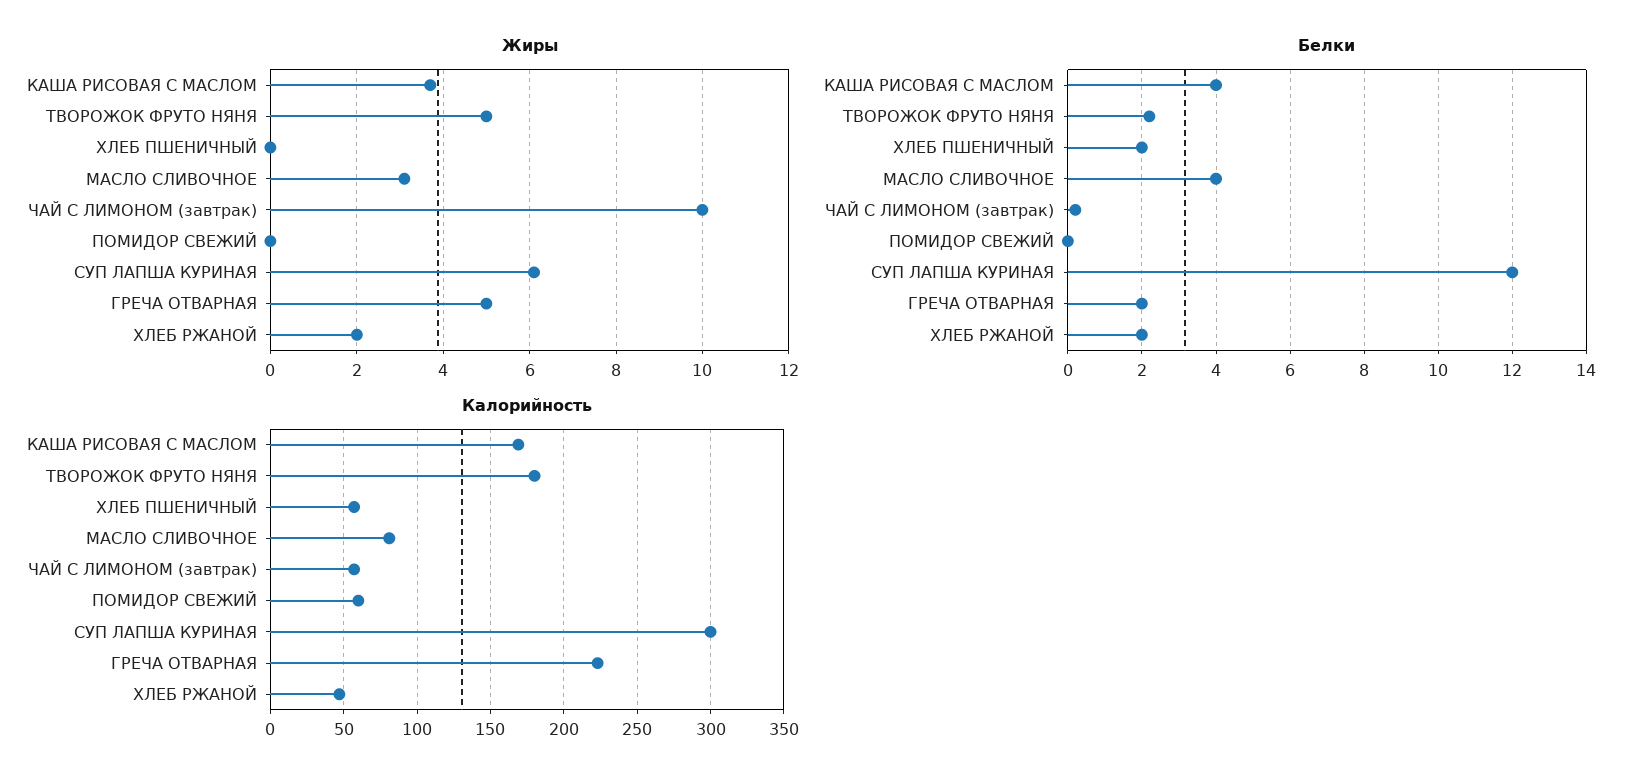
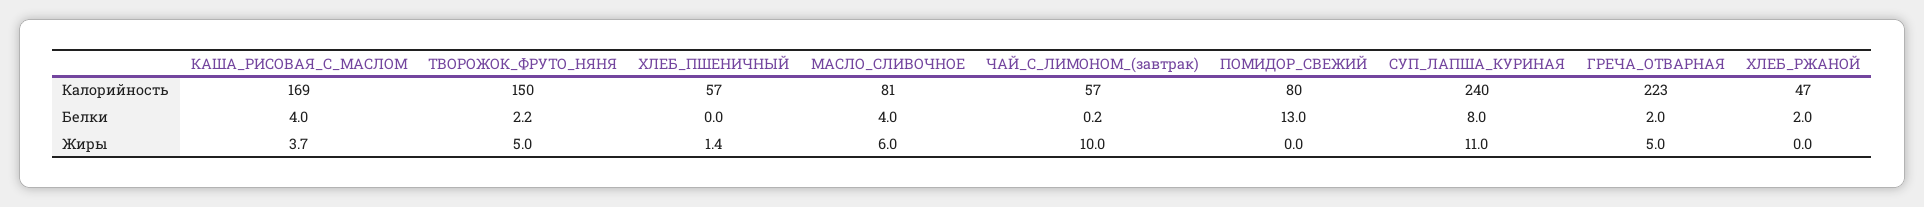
Жиры, ХЛЕБ ПШЕНИЧНЫЙ: 0 -> 1.4
Жиры, МАСЛО СЛИВОЧНОЕ: 3 -> 6
Жиры, СУП ЛАПША КУРИНАЯ: 6 -> 11
Жиры, ХЛЕБ РЖАНОЙ: 2 -> 0
Белки, ХЛЕБ ПШЕНИЧНЫЙ: 2 -> 0
Белки, ПОМИДОР СВЕЖИЙ: 0 -> 13
Белки, СУП ЛАПША КУРИНАЯ: 12 -> 8
Калорийность, ТВОРОЖОК ФРУТО НЯНЯ: 180 -> 150
Калорийность, ПОМИДОР СВЕЖИЙ: 60 -> 80
Калорийность, СУП ЛАПША КУРИНАЯ: 300 -> 240

